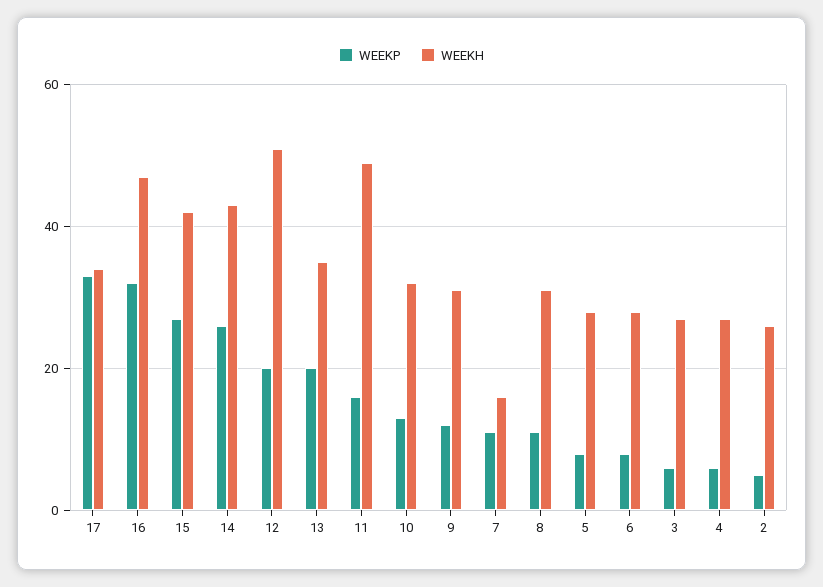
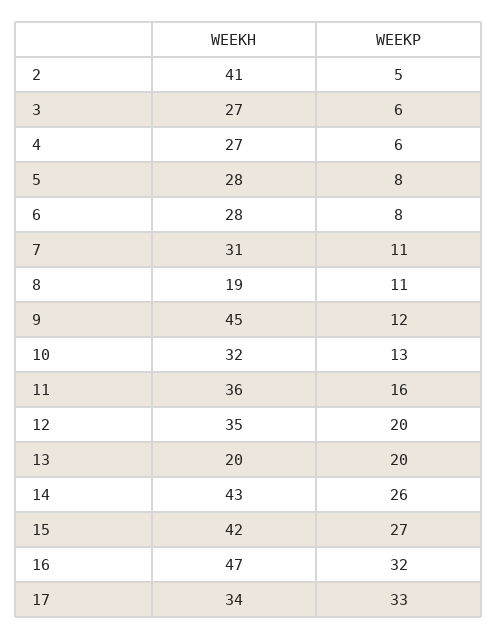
WEEKH, 12: 50 -> 35
WEEKH, 13: 35 -> 20
WEEKH, 11: 50 -> 36
WEEKH, 9: 30 -> 45
WEEKH, 7: 15 -> 31
WEEKH, 8: 30 -> 19
WEEKH, 2: 25 -> 41

